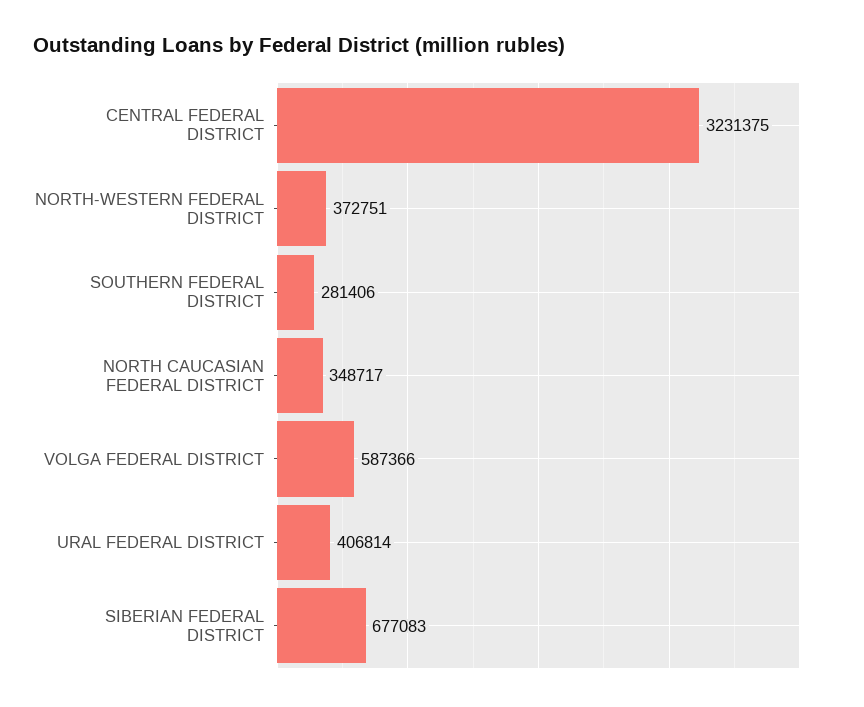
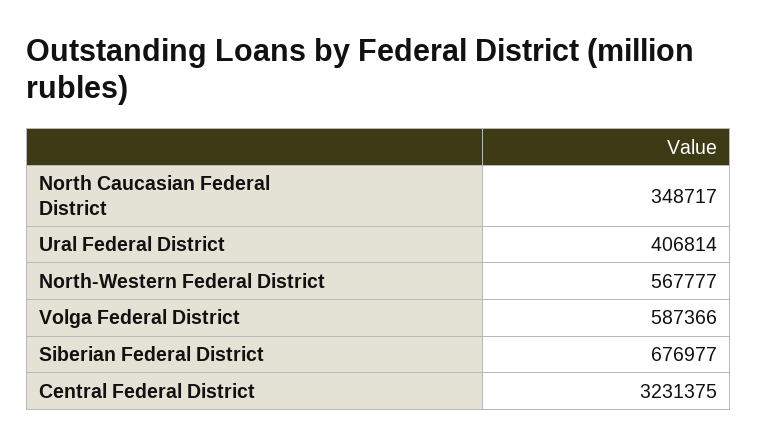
NORTH-WESTERN FEDERAL DISTRICT: 372751 -> 567777
SOUTHERN FEDERAL DISTRICT: 281406 -> none
SIBERIAN FEDERAL DISTRICT: 677083 -> 676977

